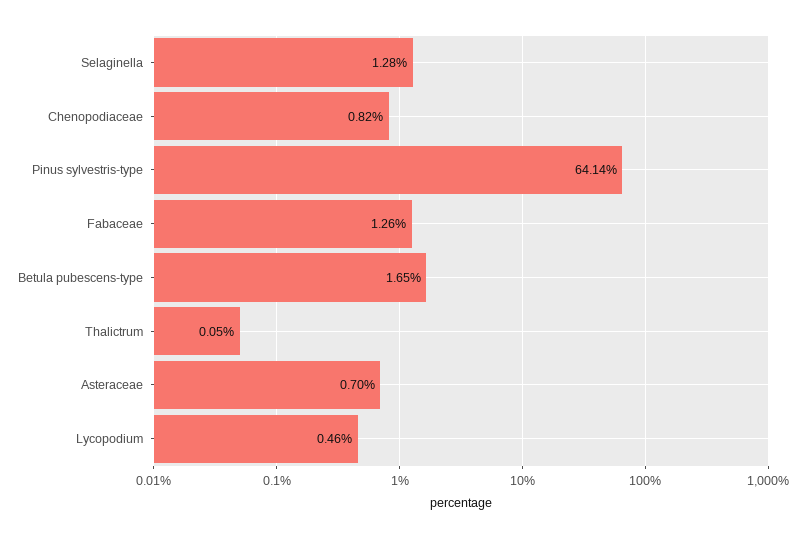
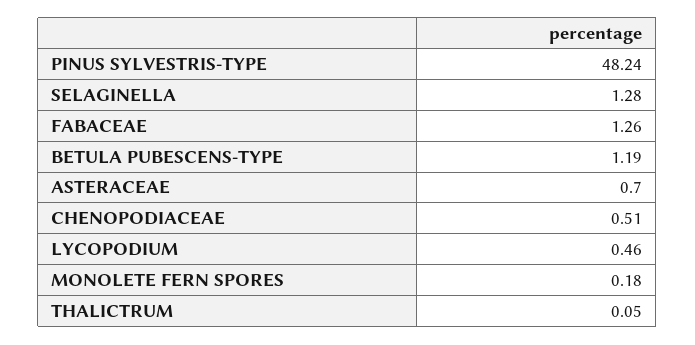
Chenopodiaceae: 0.82 -> 0.51
Pinus sylvestris-type: 64.14 -> 48.24
Betula pubescens-type: 1.65 -> 1.19
MONOLETE FERN SPORES: none -> 0.18

